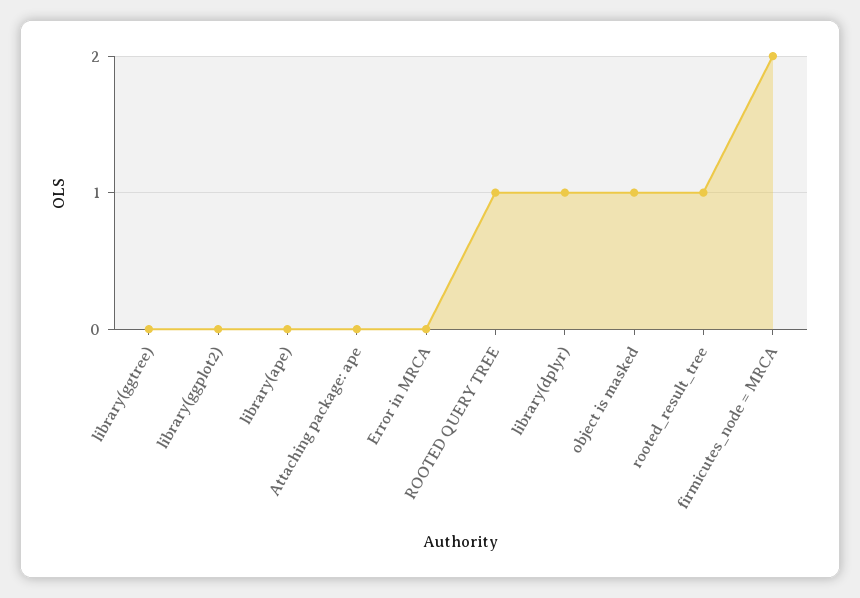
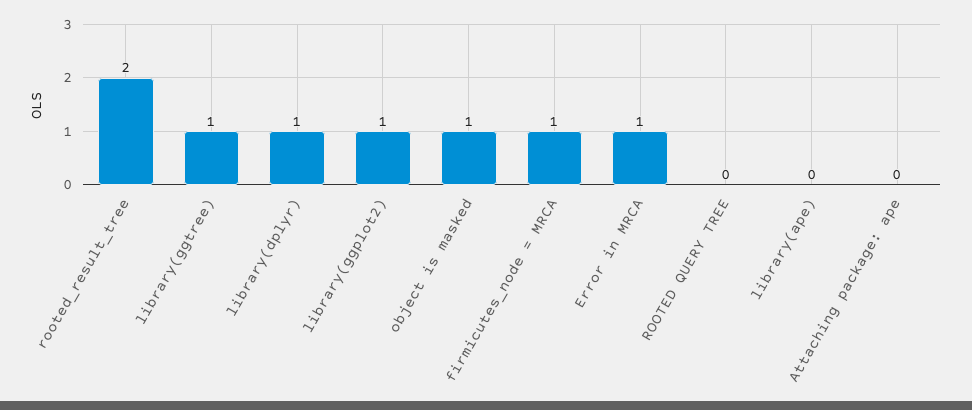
library(ggtree): 0 -> 1
library(ggplot2): 0 -> 1
Error in MRCA: 0 -> 1
ROOTED QUERY TREE: 1 -> 0
rooted_result_tree: 1 -> 2
firmicutes_node = MRCA: 2 -> 1

